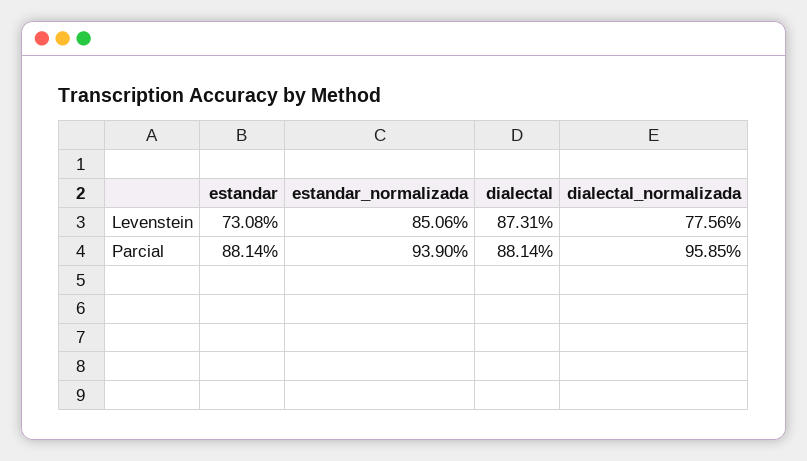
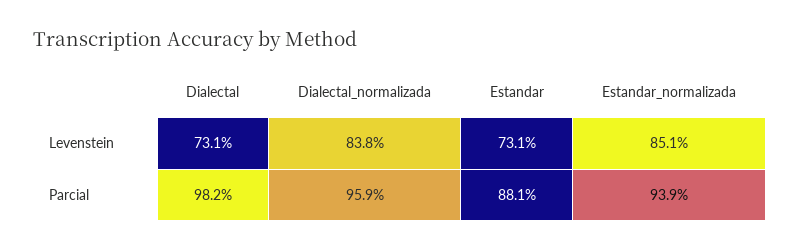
dialectal, Levenstein: 87.31 -> 73.1
dialectal_normalizada, Levenstein: 77.56 -> 83.8
dialectal, Parcial: 88.14 -> 98.2

